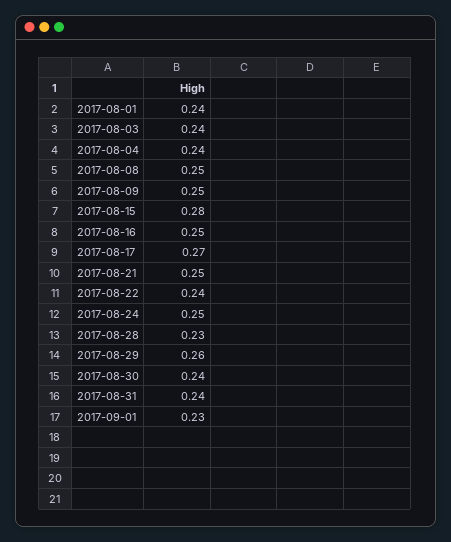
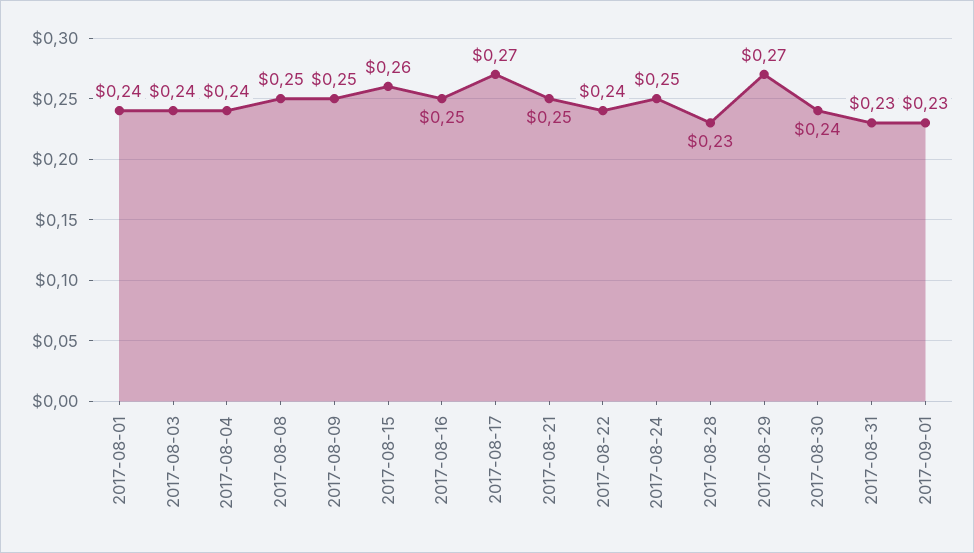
2017-08-15: 0.28 -> 0.26
2017-08-29: 0.26 -> 0.27
2017-08-31: 0.24 -> 0.23

